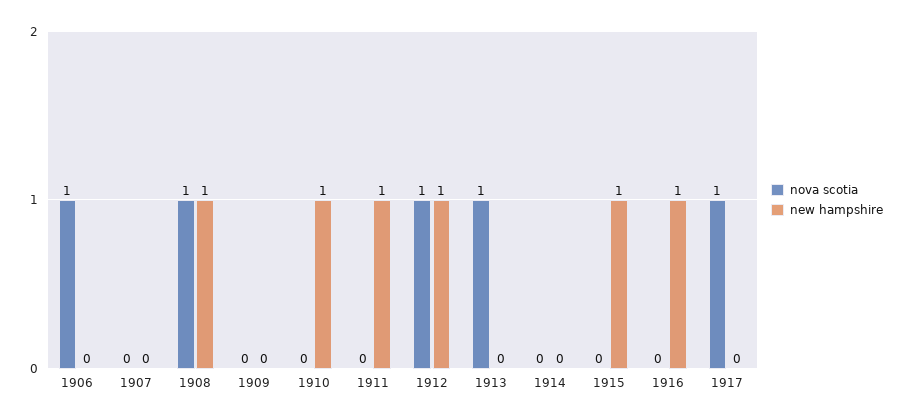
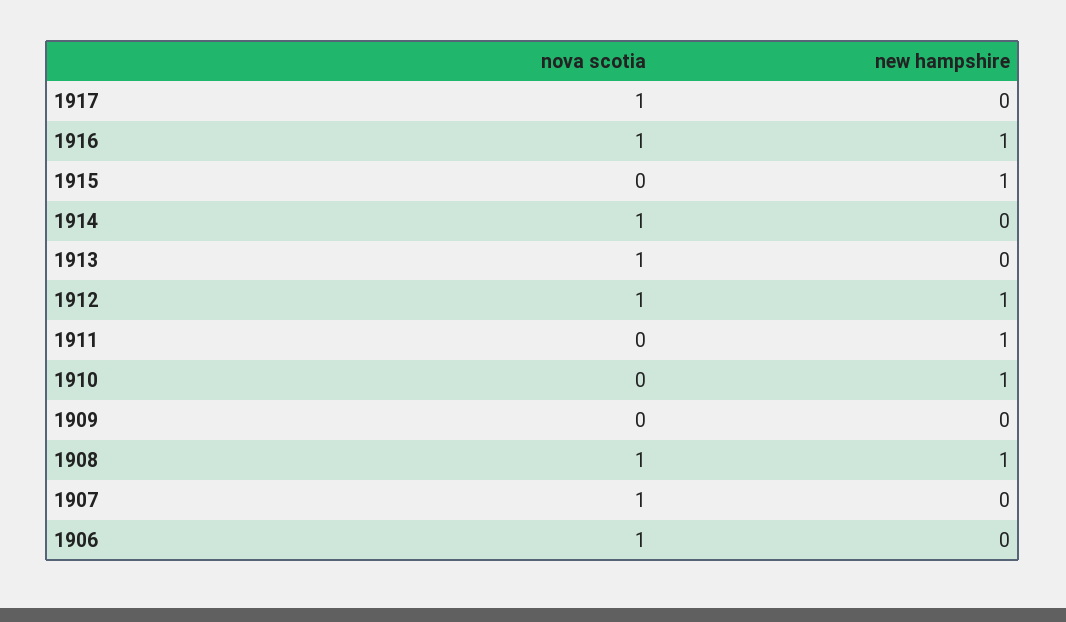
nova scotia, 1907: 0 -> 1
nova scotia, 1914: 0 -> 1
nova scotia, 1916: 0 -> 1

